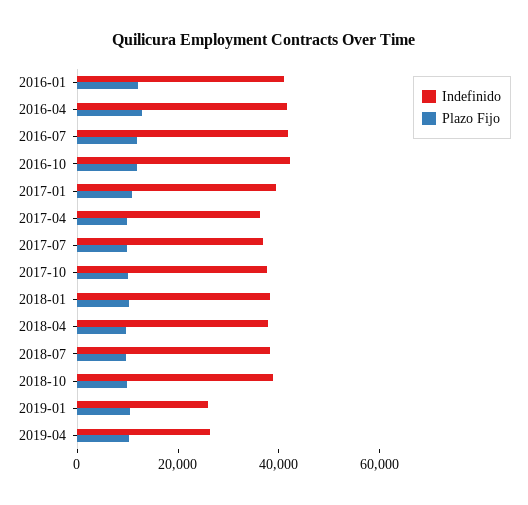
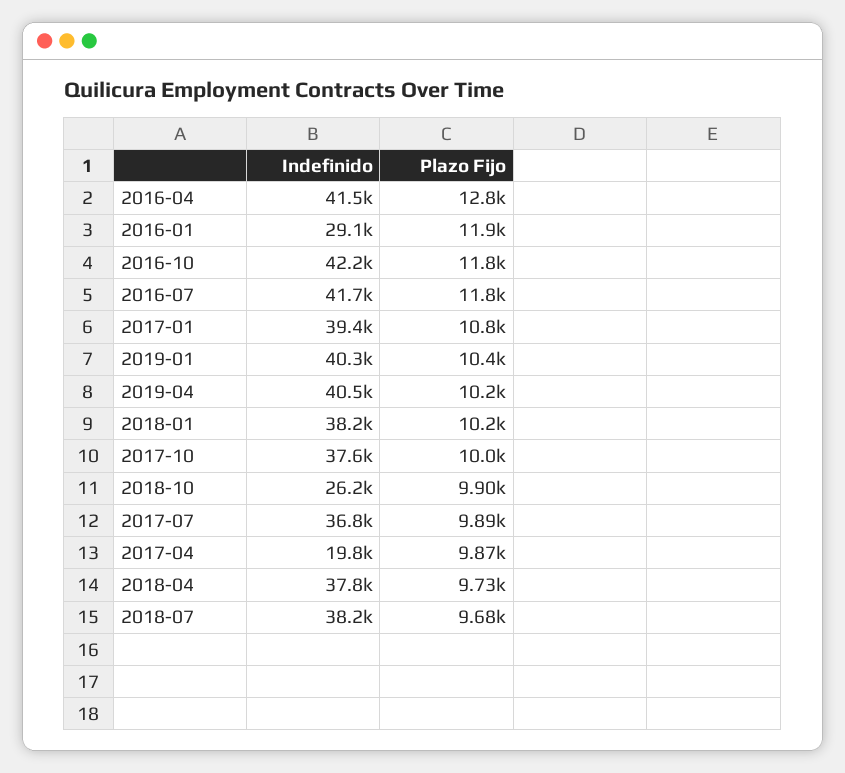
Indefinido, 2016-01: 40000 -> 29100
Indefinido, 2017-04: 35000 -> 19800
Indefinido, 2018-10: 40000 -> 26200
Indefinido, 2019-01: 25000 -> 40300
Indefinido, 2019-04: 25000 -> 40500

